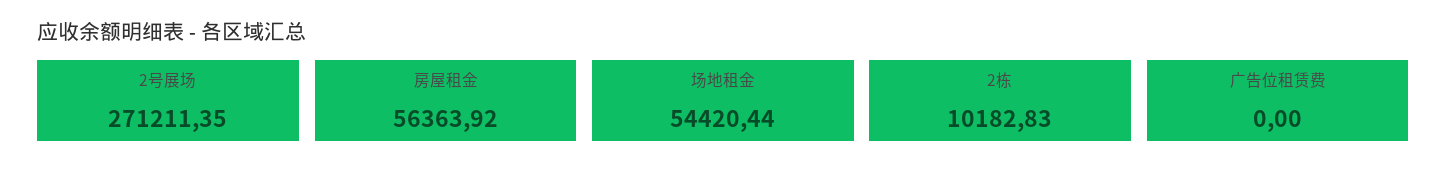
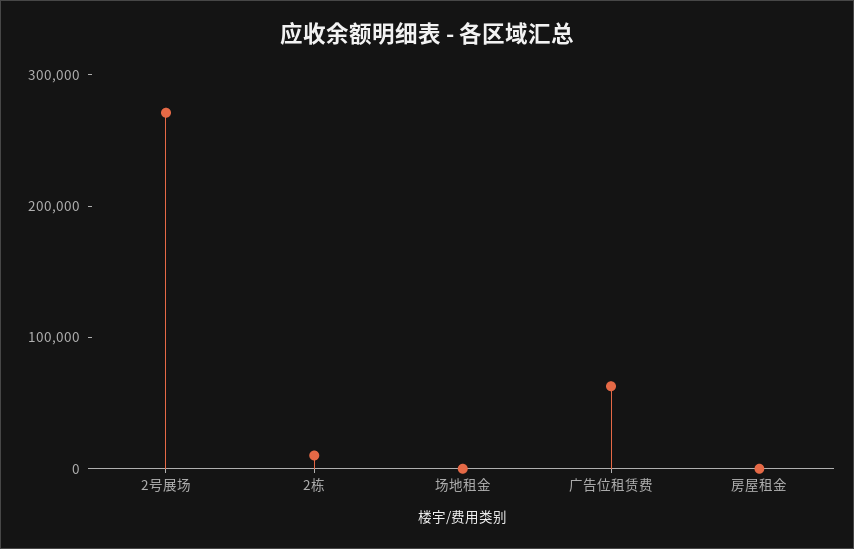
房屋租金: 56363.92 -> 0
场地租金: 54420.44 -> 0
广告位租赁费: 0 -> 60000

